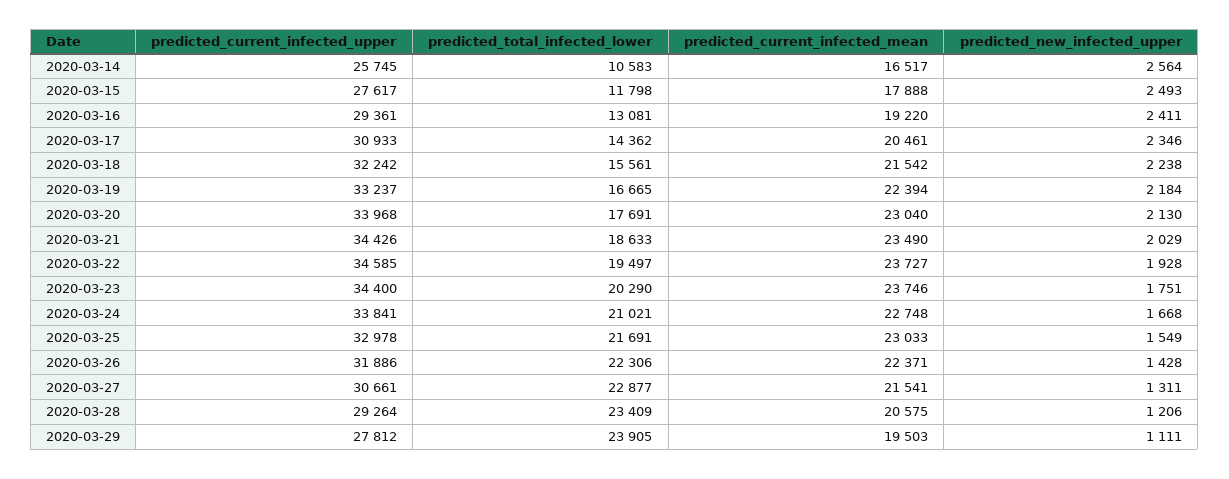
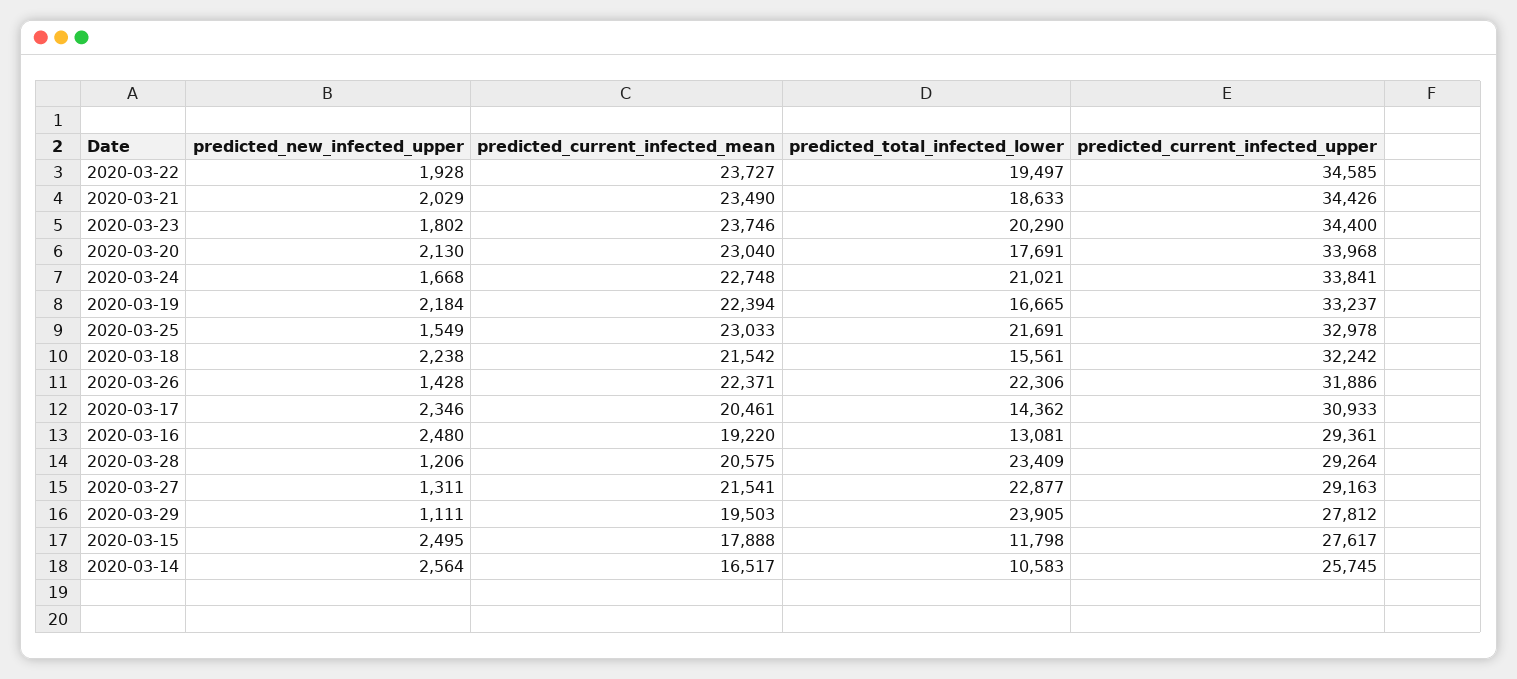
predicted_new_infected_upper, 2020-03-15: 2493 -> 2495
predicted_new_infected_upper, 2020-03-16: 2411 -> 2480
predicted_new_infected_upper, 2020-03-23: 1751 -> 1802
predicted_current_infected_upper, 2020-03-27: 30661 -> 29163

